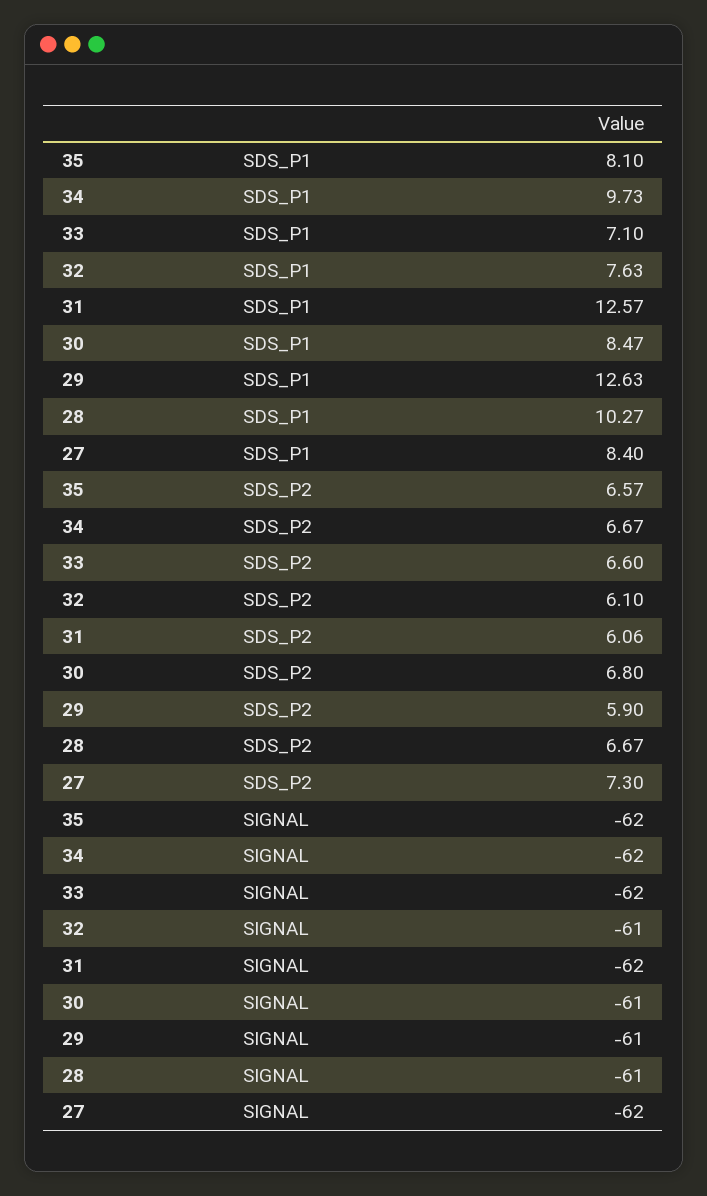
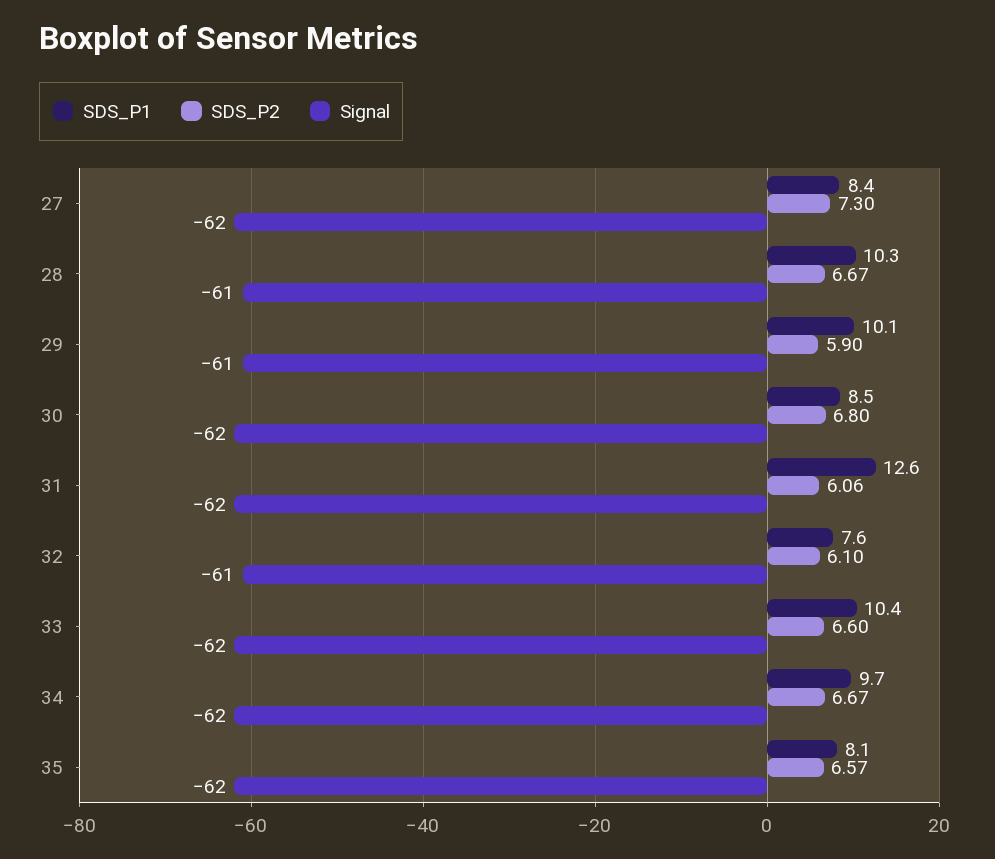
SDS_P1, 33: 7.1 -> 10.4
SDS_P1, 29: 12.63 -> 10.1
SIGNAL, 30: -61 -> -62

